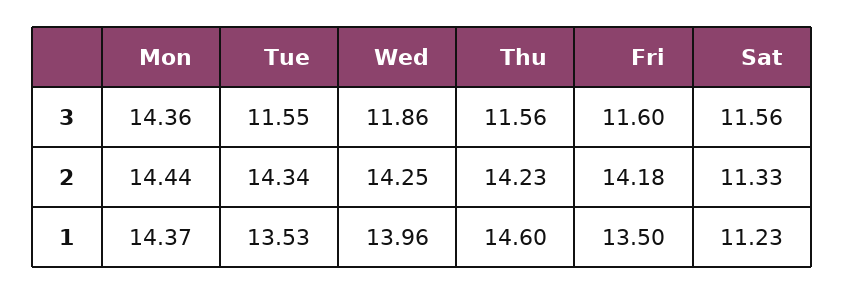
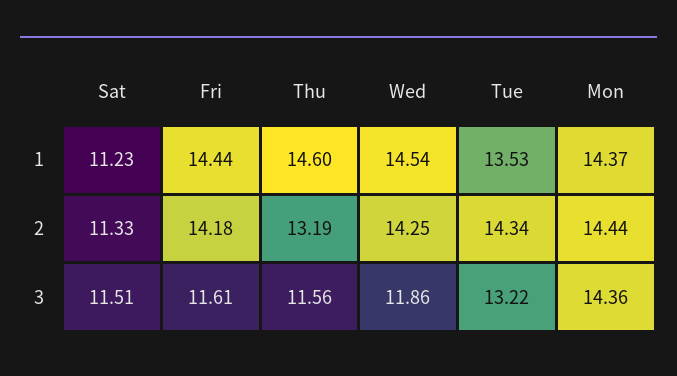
Tue, 3: 11.55 -> 13.22
Fri, 3: 11.6 -> 11.61
Sat, 3: 11.56 -> 11.51
Thu, 2: 14.23 -> 13.19
Wed, 1: 13.96 -> 14.54
Fri, 1: 13.5 -> 14.44

